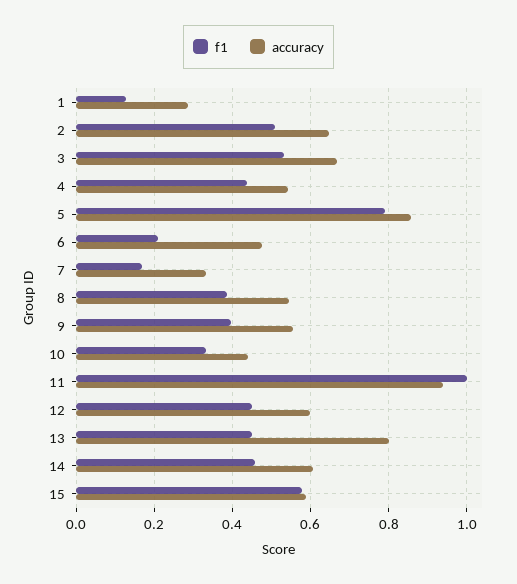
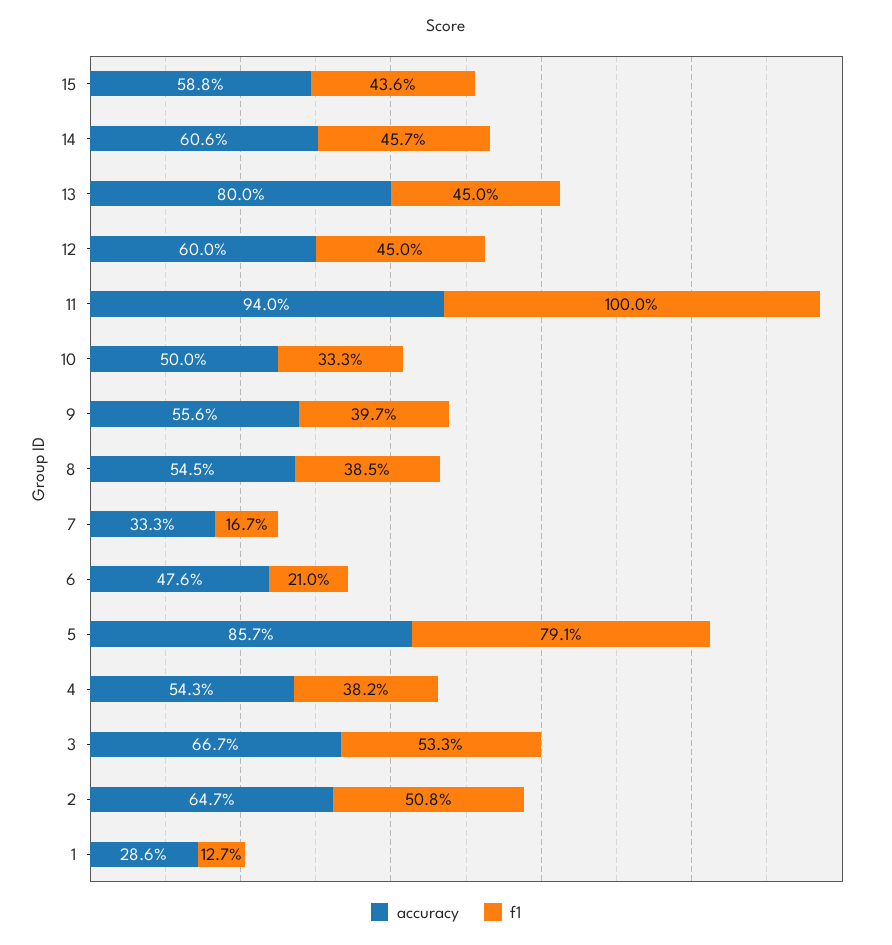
f1, 4: 0.44 -> 0.382
accuracy, 10: 0.44 -> 0.5
f1, 15: 0.58 -> 0.436

